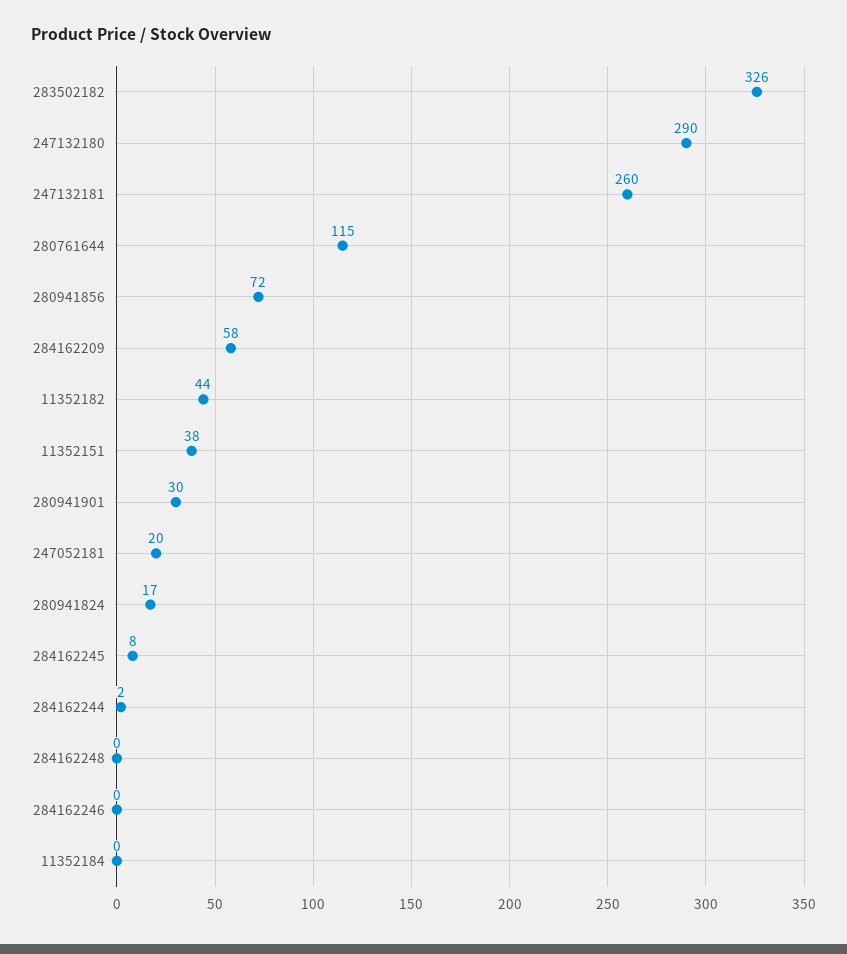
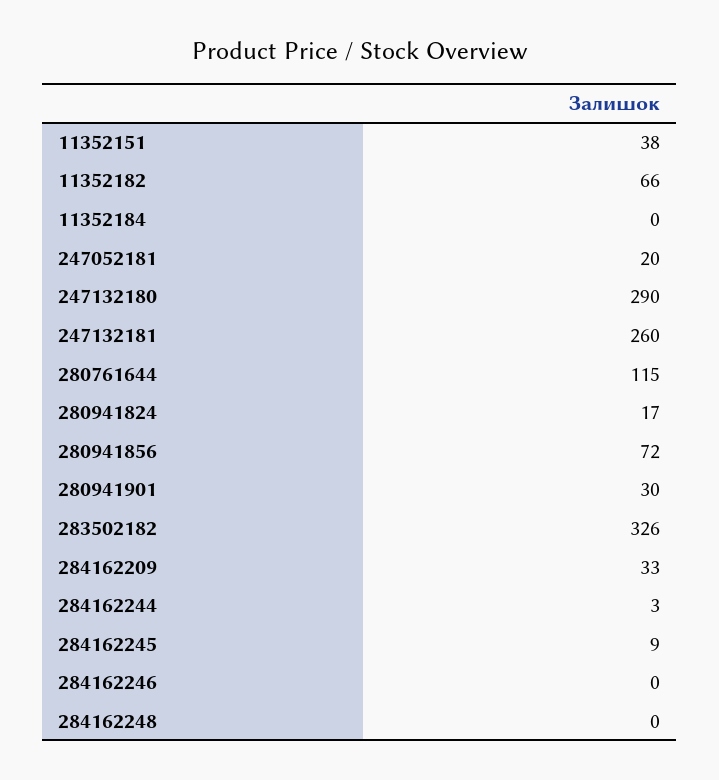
284162209: 58 -> 33
11352182: 44 -> 66
284162245: 8 -> 9
284162244: 2 -> 3

